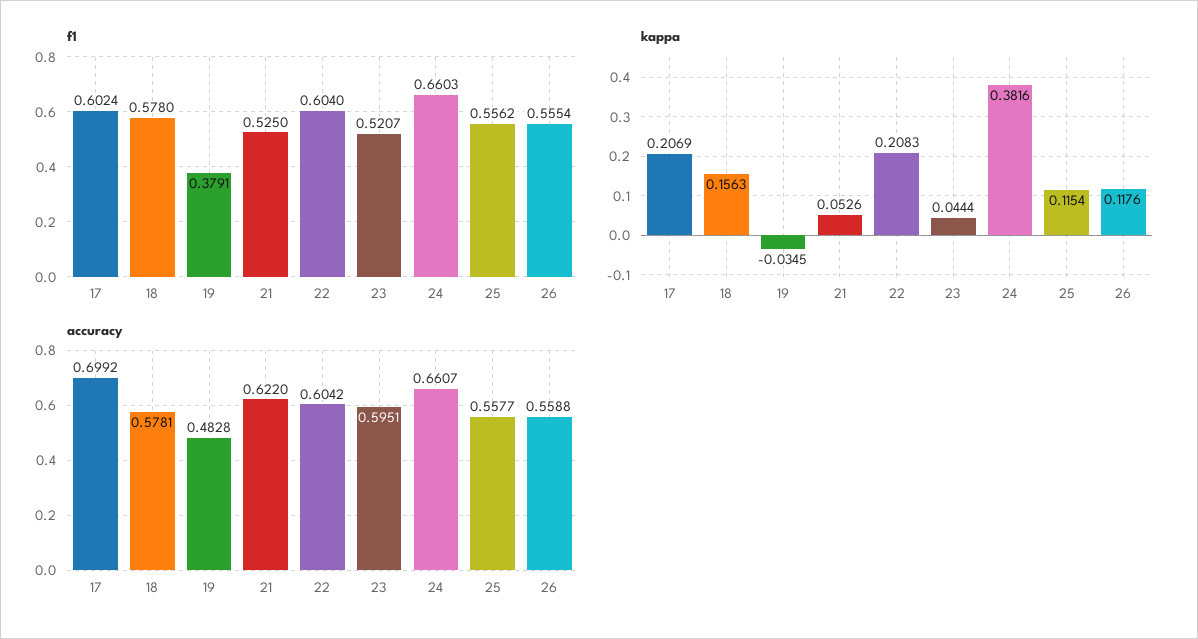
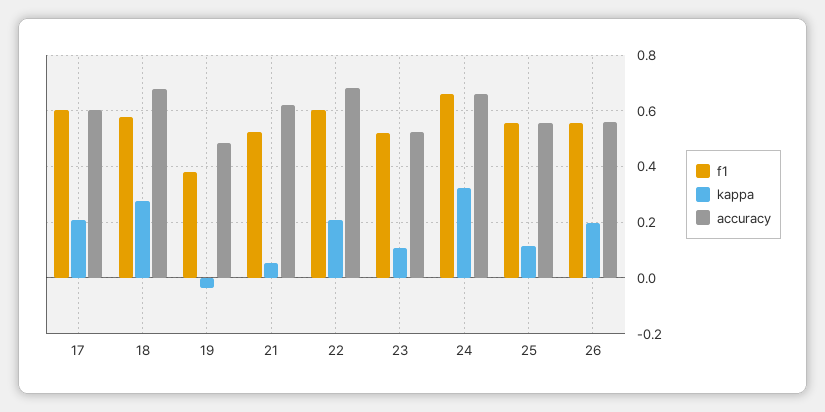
kappa, 18: 0.1563 -> 0.275
kappa, 23: 0.0444 -> 0.1
kappa, 24: 0.3816 -> 0.325
kappa, 26: 0.1176 -> 0.2
accuracy, 17: 0.6992 -> 0.6
accuracy, 18: 0.5781 -> 0.675
accuracy, 22: 0.6042 -> 0.675
accuracy, 23: 0.5951 -> 0.525

